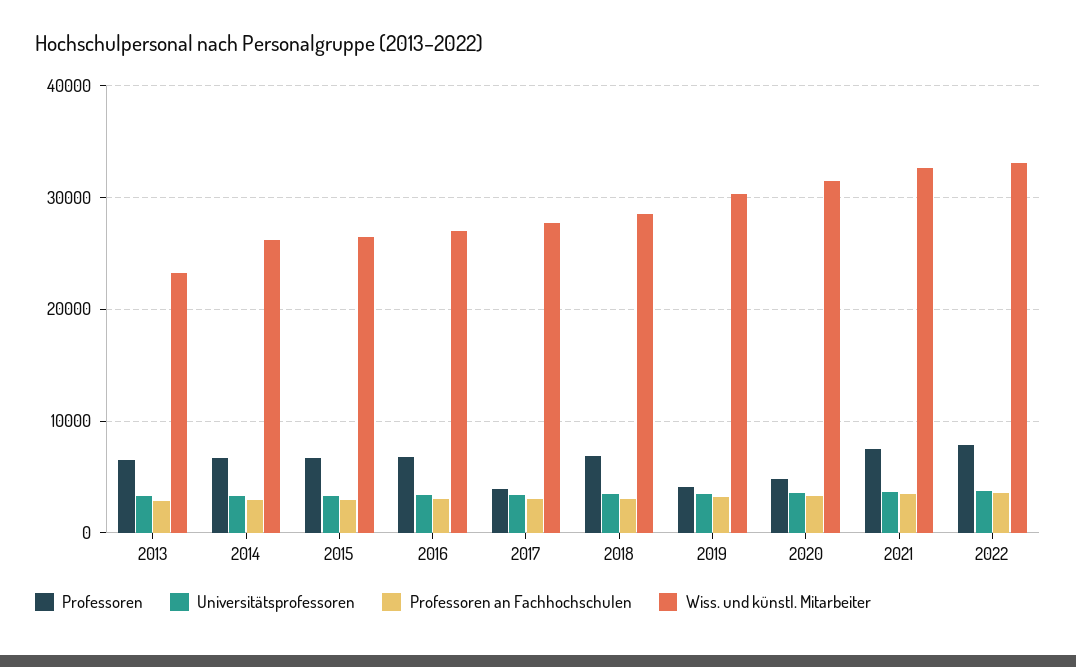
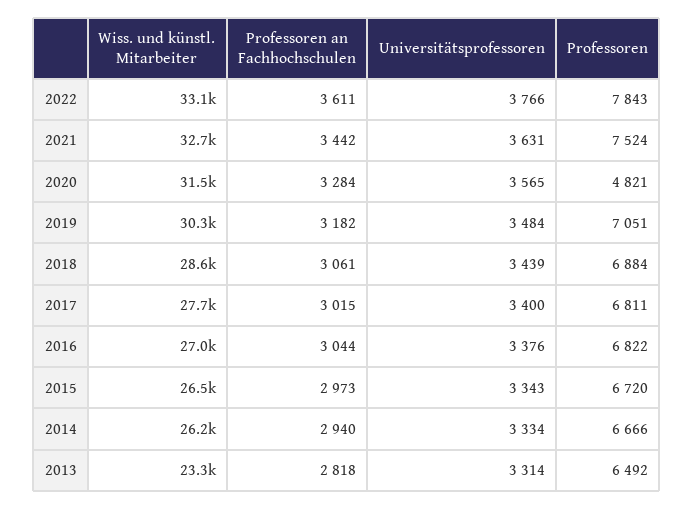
Professoren, 2017: 4000 -> 6811
Professoren, 2019: 4000 -> 7051

